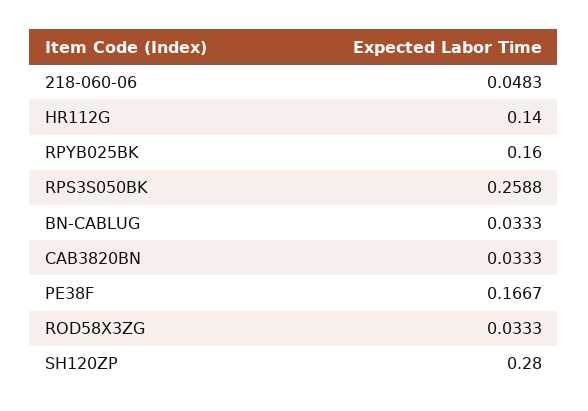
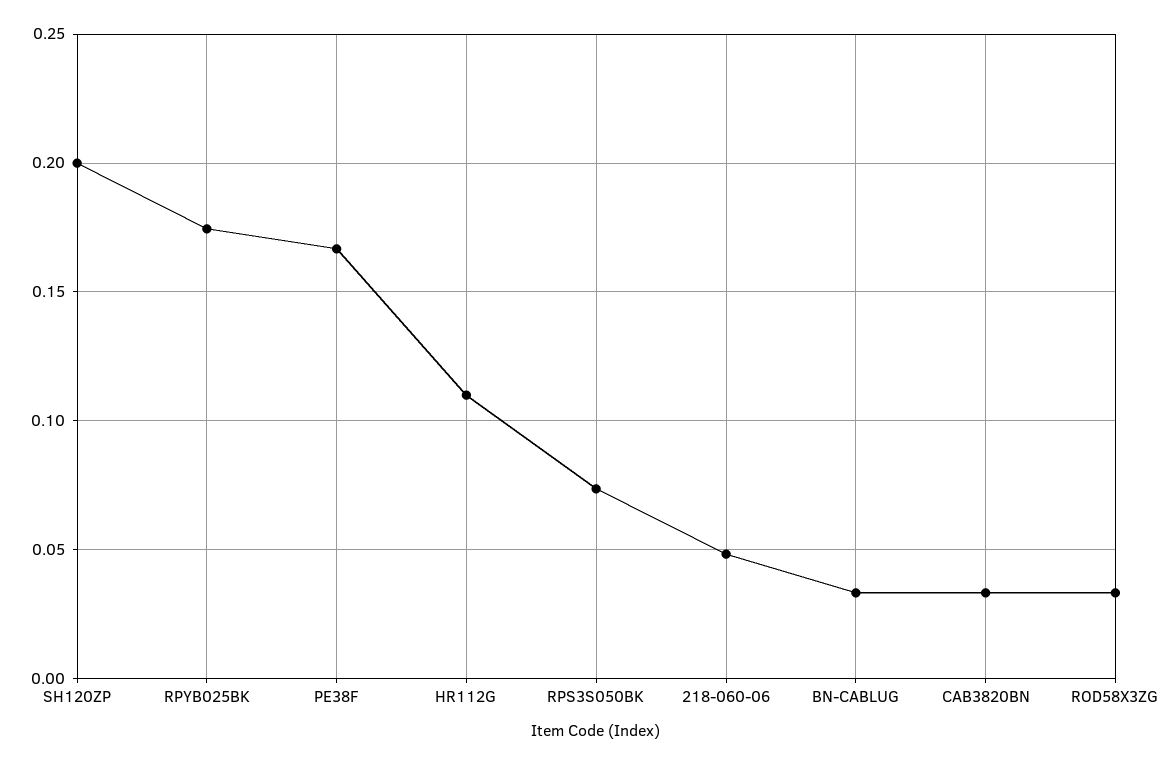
HR112G: 0.14 -> 0.11
RPYB025BK: 0.16 -> 0.175
RPS3S050BK: 0.2588 -> 0.075
SH120ZP: 0.28 -> 0.2

